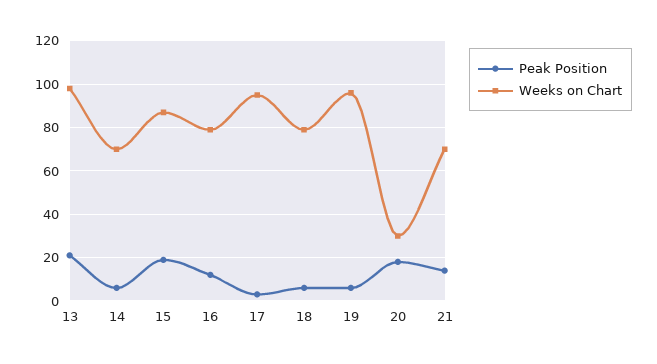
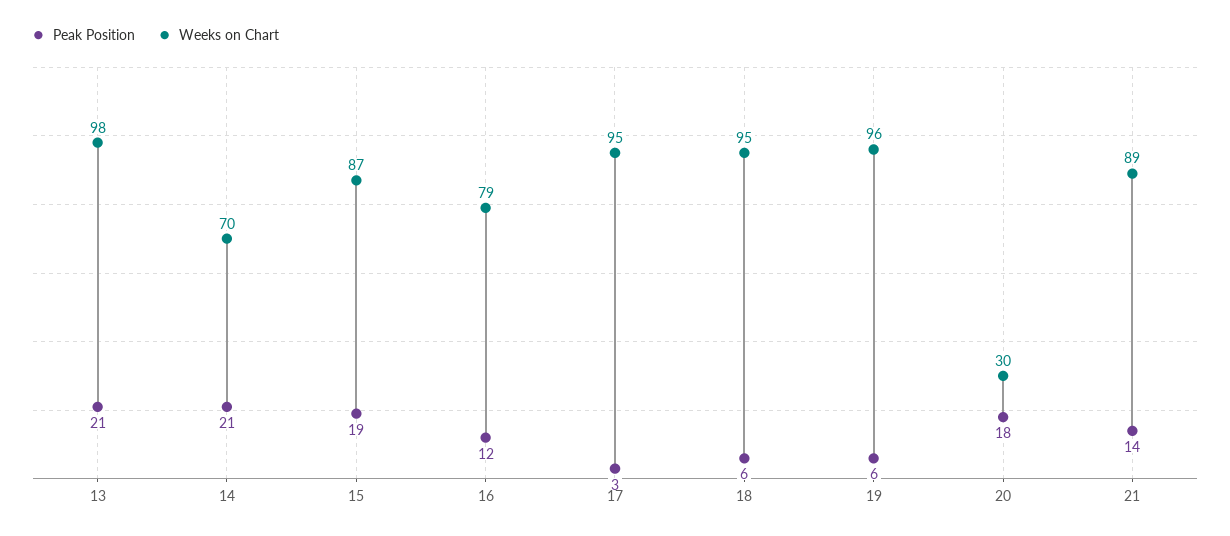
Peak Position, 14: 5 -> 21
Weeks on Chart, 18: 80 -> 95
Weeks on Chart, 21: 70 -> 89

